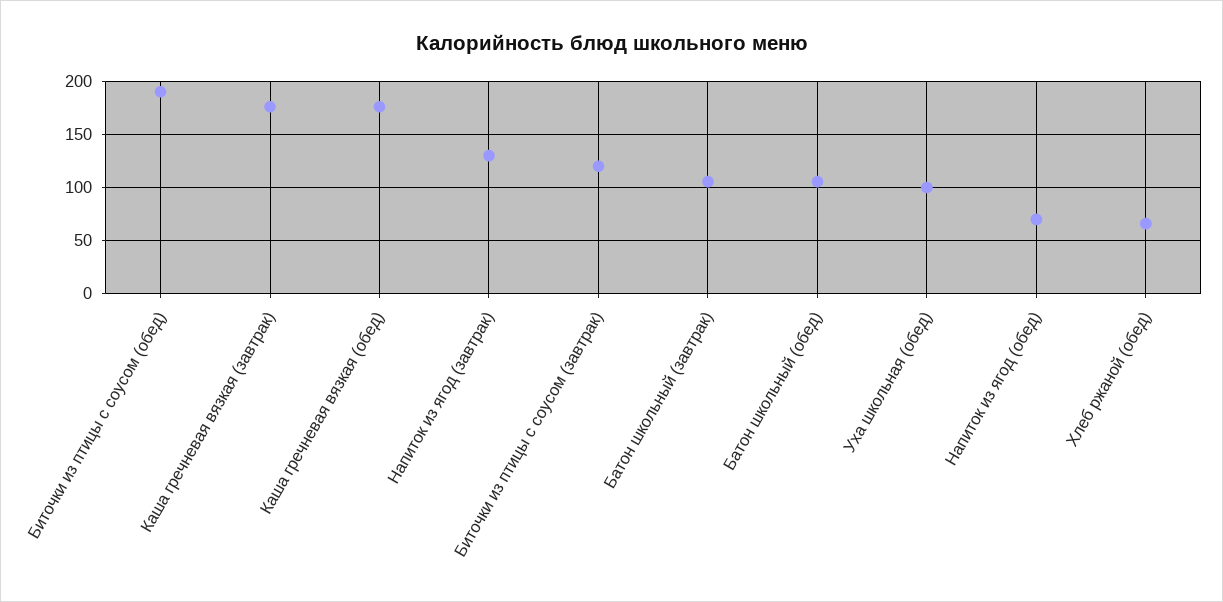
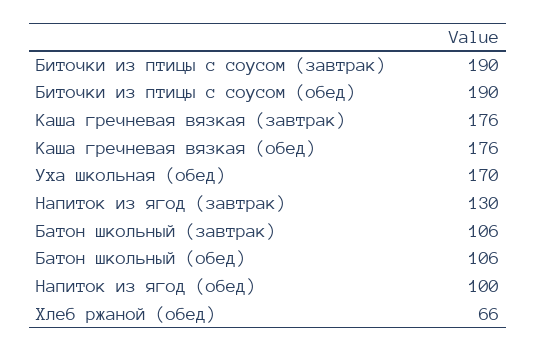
Биточки из птицы с соусом (завтрак): 120 -> 190
Уха школьная (обед): 100 -> 170
Напиток из ягод (обед): 70 -> 100

